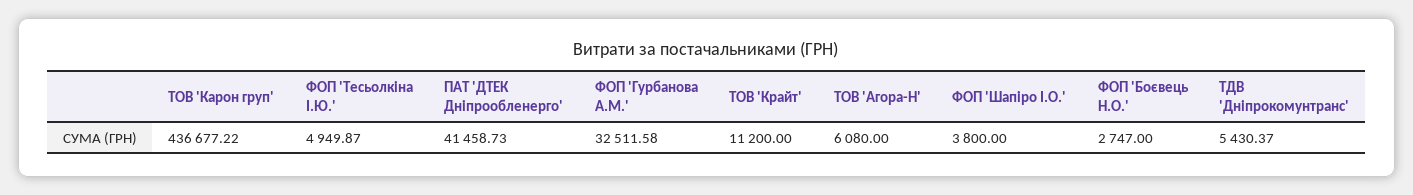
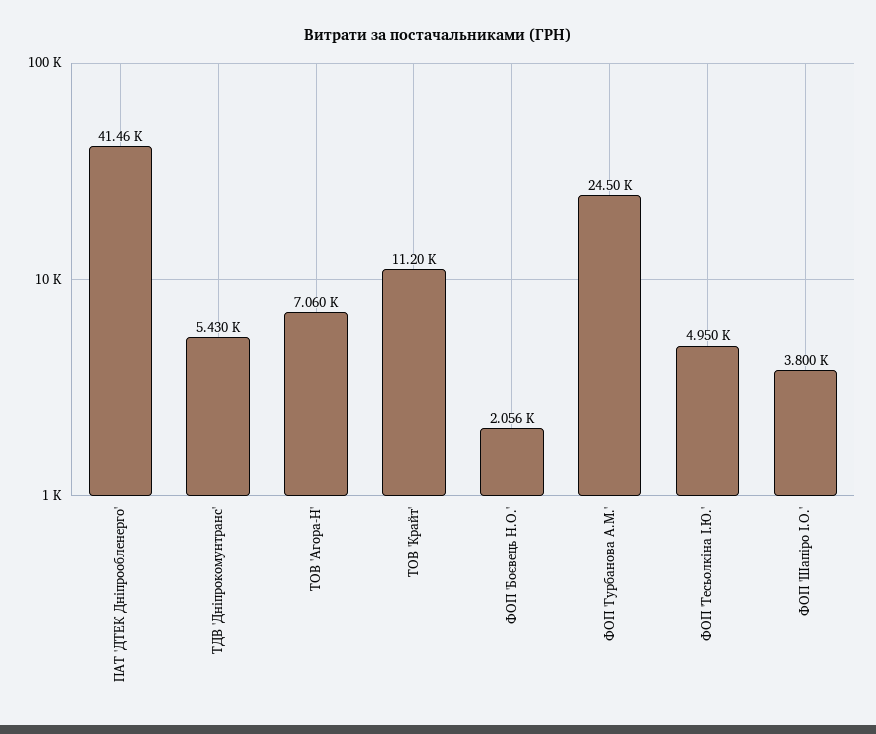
ТОВ 'Карон груп': 436677.22 -> none
ФОП 'Гурбанова А.М.': 32511.58 -> 24500
ТОВ 'Агора-Н': 6080 -> 7060
ФОП 'Боєвець Н.О.': 2747 -> 2056

